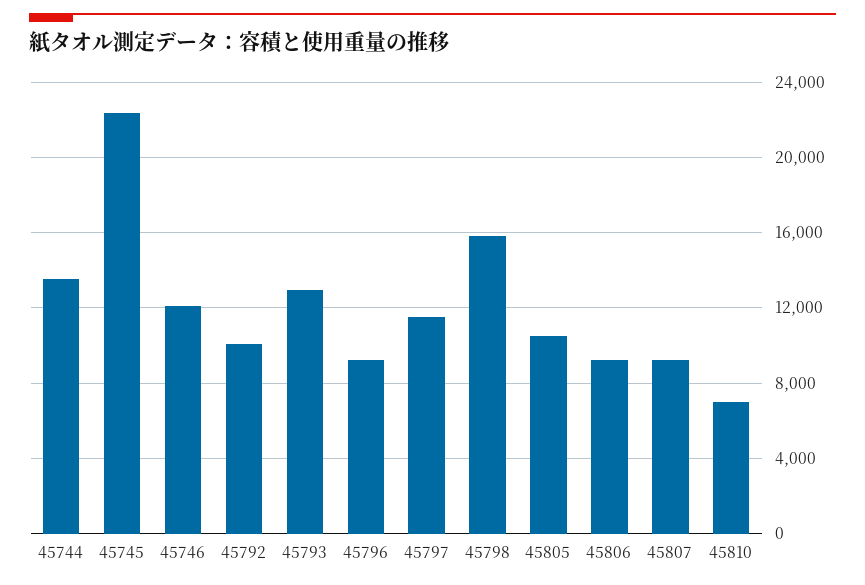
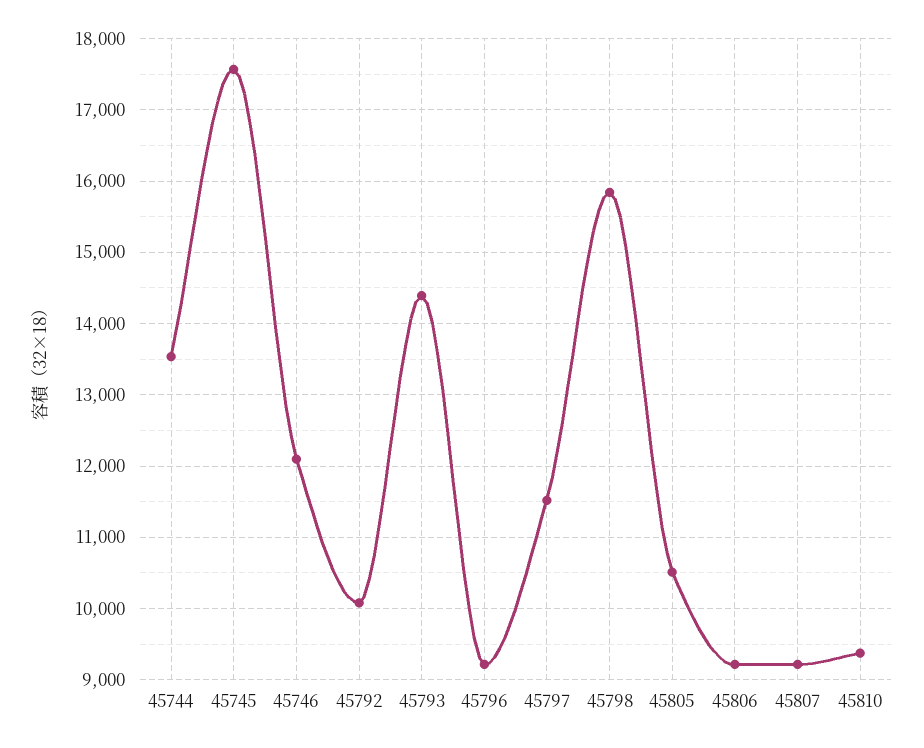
45745: 22500 -> 17600
45793: 13000 -> 14400
45810: 7000 -> 9400

